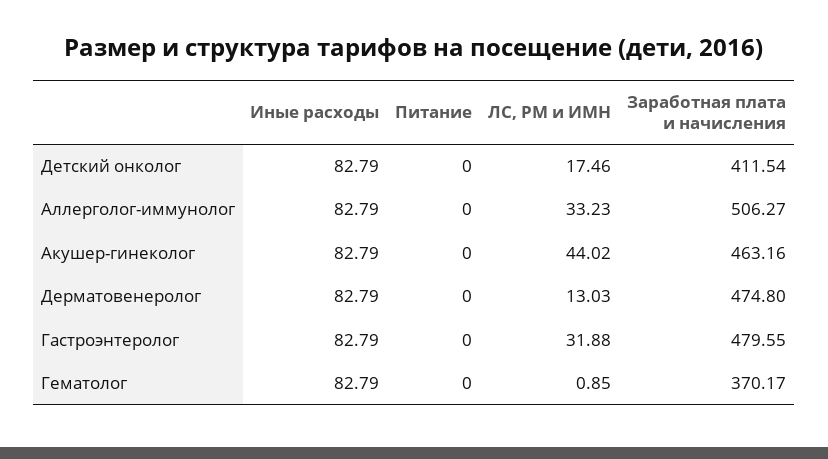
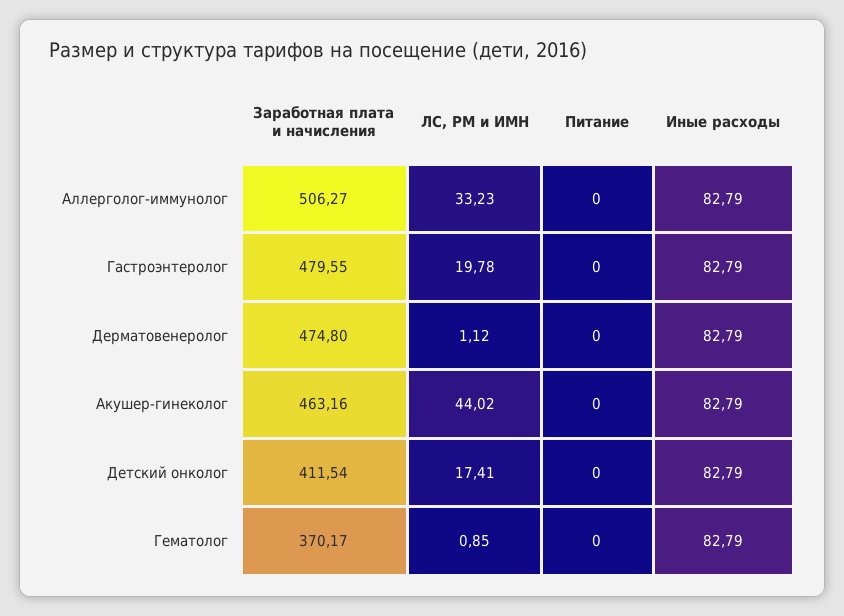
ЛС, РМ и ИМН, Детский онколог: 17.46 -> 17.41
ЛС, РМ и ИМН, Дерматовенеролог: 13.03 -> 1.12
ЛС, РМ и ИМН, Гастроэнтеролог: 31.88 -> 19.78

